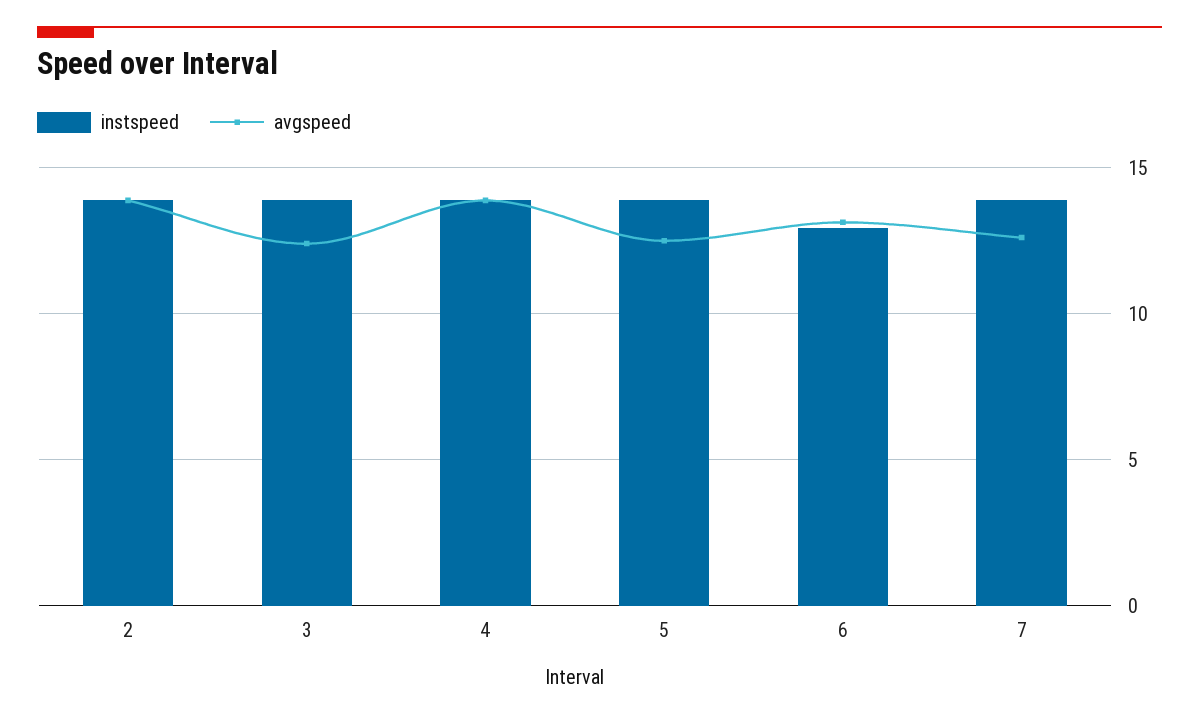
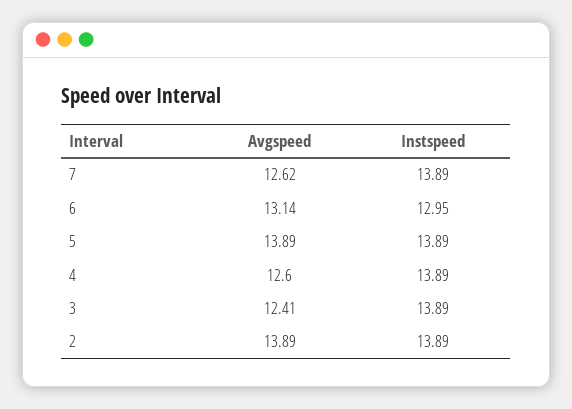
avgspeed, 4: 14 -> 12.6
avgspeed, 5: 12.5 -> 13.89

